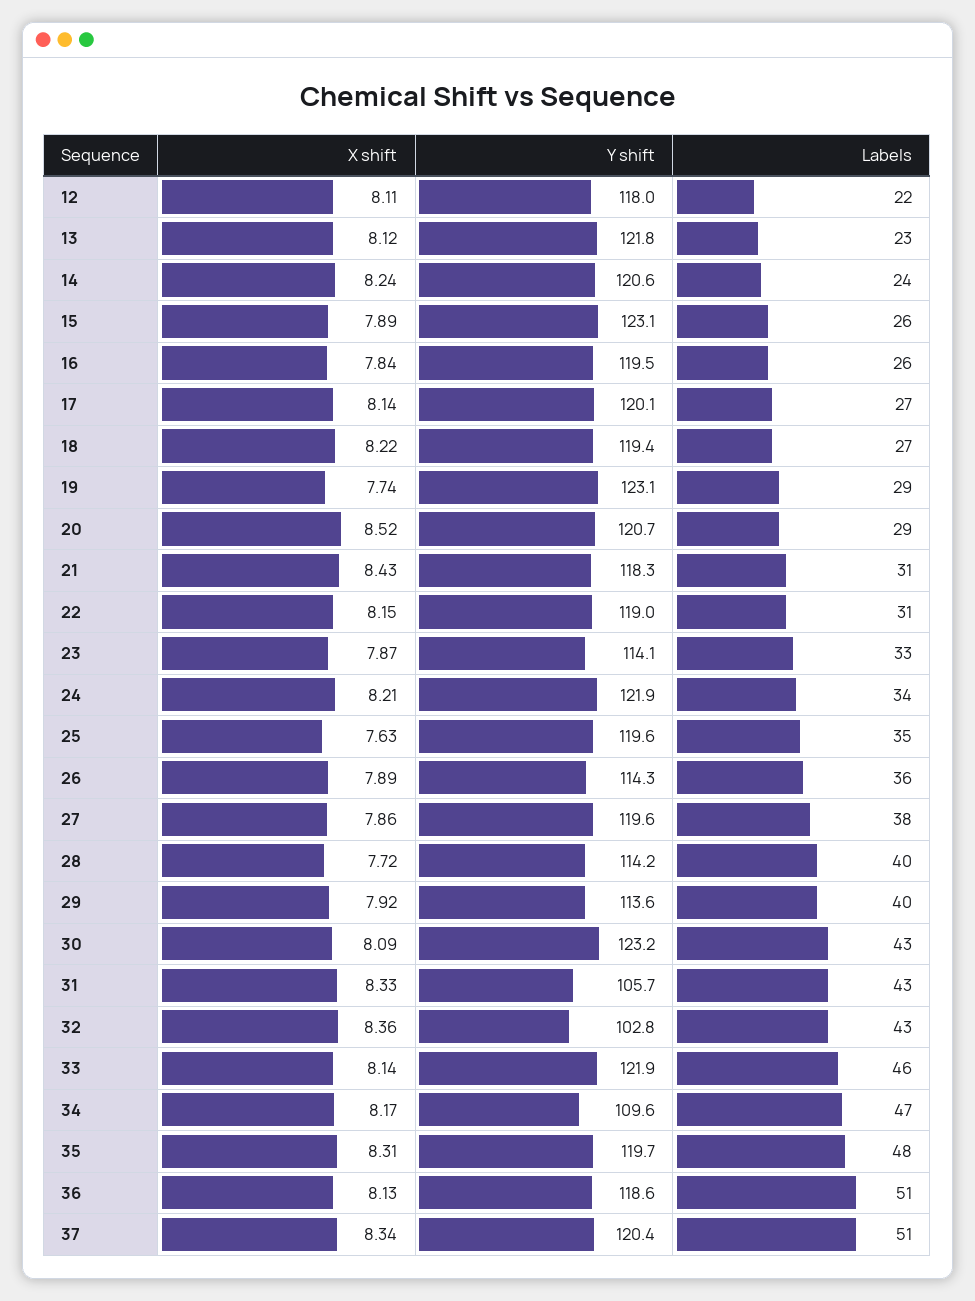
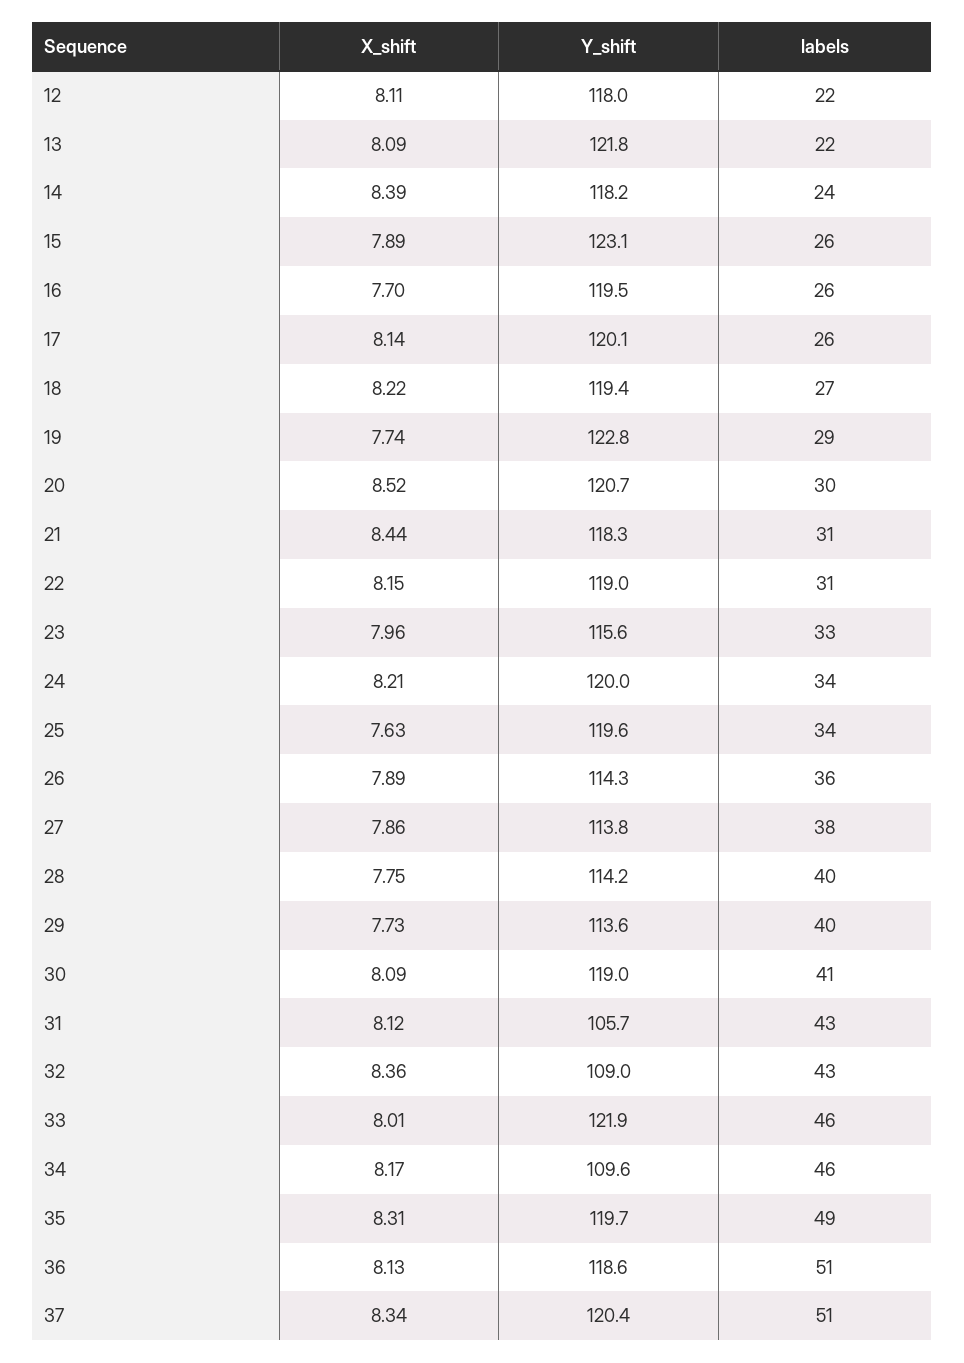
X shift, 13: 8.12 -> 8.09
Labels, 13: 23 -> 22
X shift, 14: 8.24 -> 8.39
Y shift, 14: 120.6 -> 118.2
X shift, 16: 7.84 -> 7.7
Labels, 17: 27 -> 26
Y shift, 19: 123.1 -> 122.8
Labels, 20: 29 -> 30
X shift, 21: 8.43 -> 8.44
X shift, 23: 7.87 -> 7.96
Y shift, 23: 114.1 -> 115.6
Y shift, 24: 121.9 -> 120
Labels, 25: 35 -> 34
Y shift, 27: 119.6 -> 113.8
X shift, 28: 7.72 -> 7.75
X shift, 29: 7.92 -> 7.73
Y shift, 30: 123.2 -> 119
Labels, 30: 43 -> 41
X shift, 31: 8.33 -> 8.12
Y shift, 32: 102.8 -> 109
X shift, 33: 8.14 -> 8.01
Labels, 34: 47 -> 46
Labels, 35: 48 -> 49

